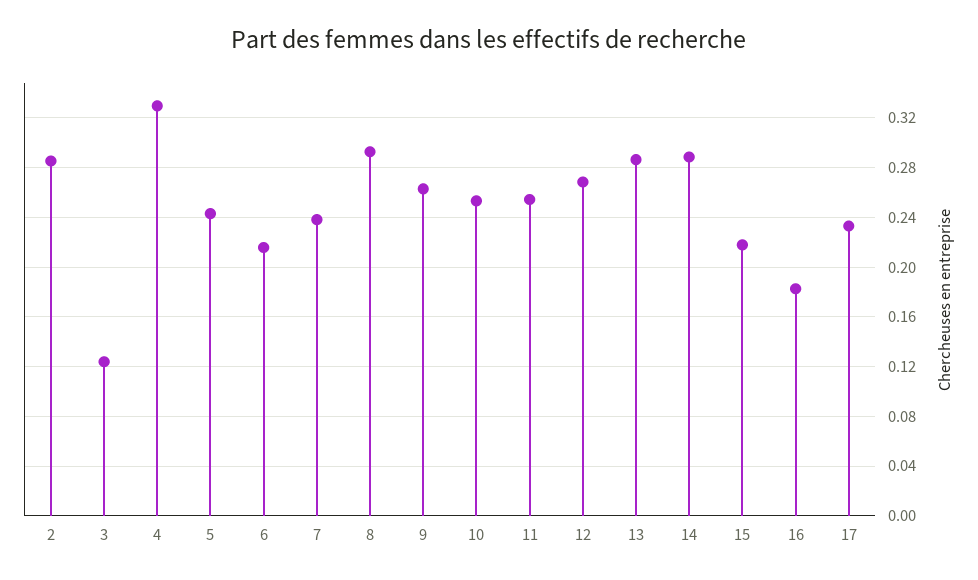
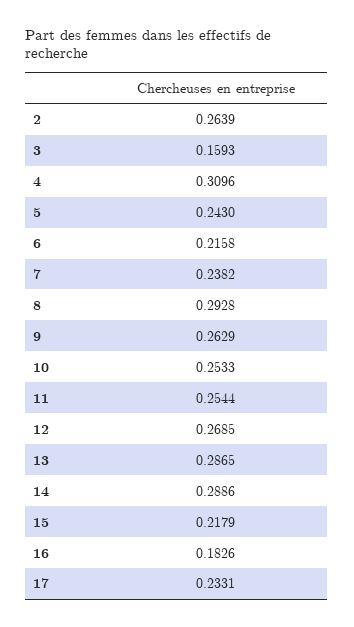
2: 0.285 -> 0.2639
3: 0.125 -> 0.1593
4: 0.33 -> 0.3096

